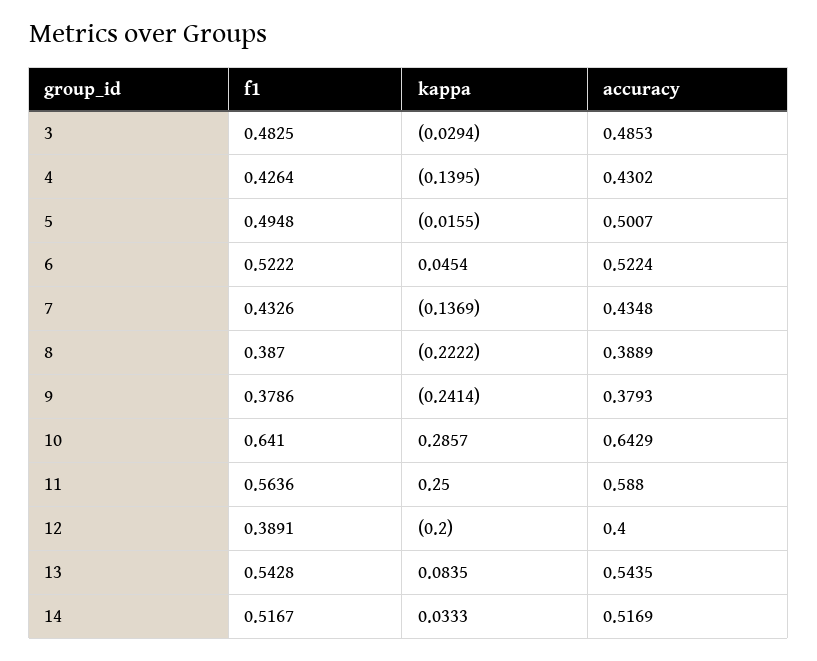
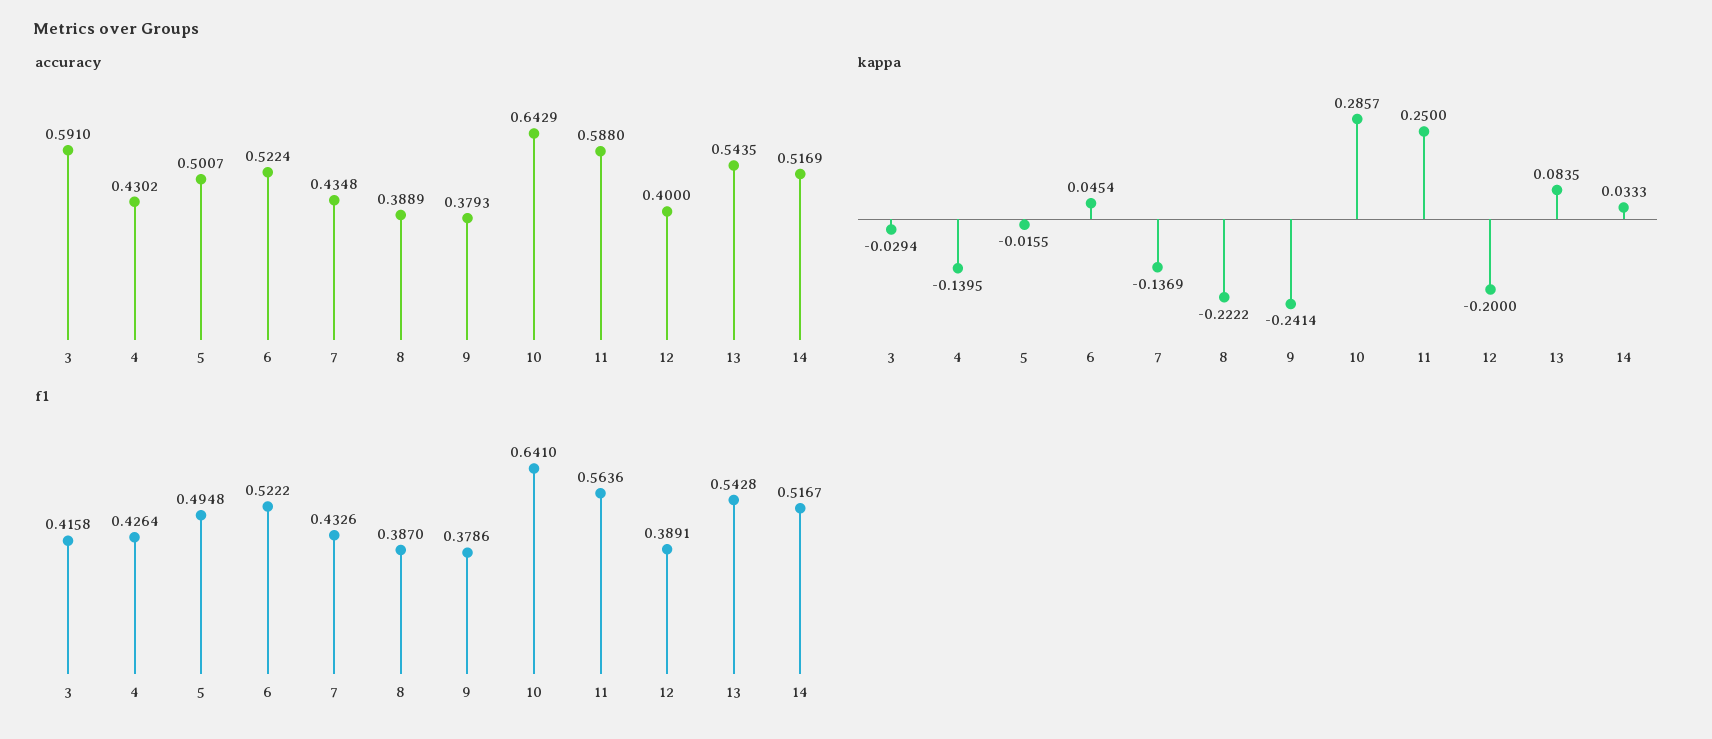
f1, 3: 0.4825 -> 0.4158
accuracy, 3: 0.4853 -> 0.591

